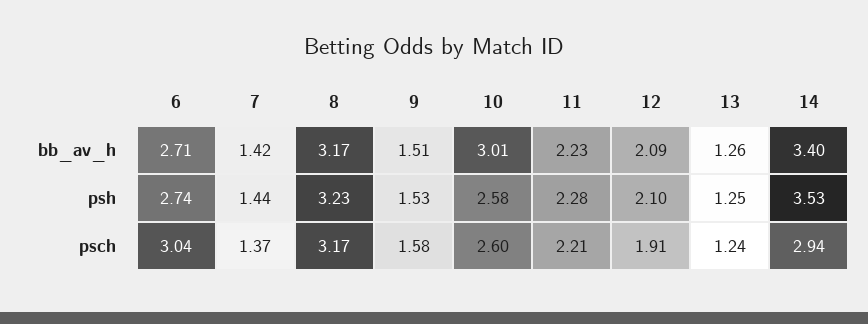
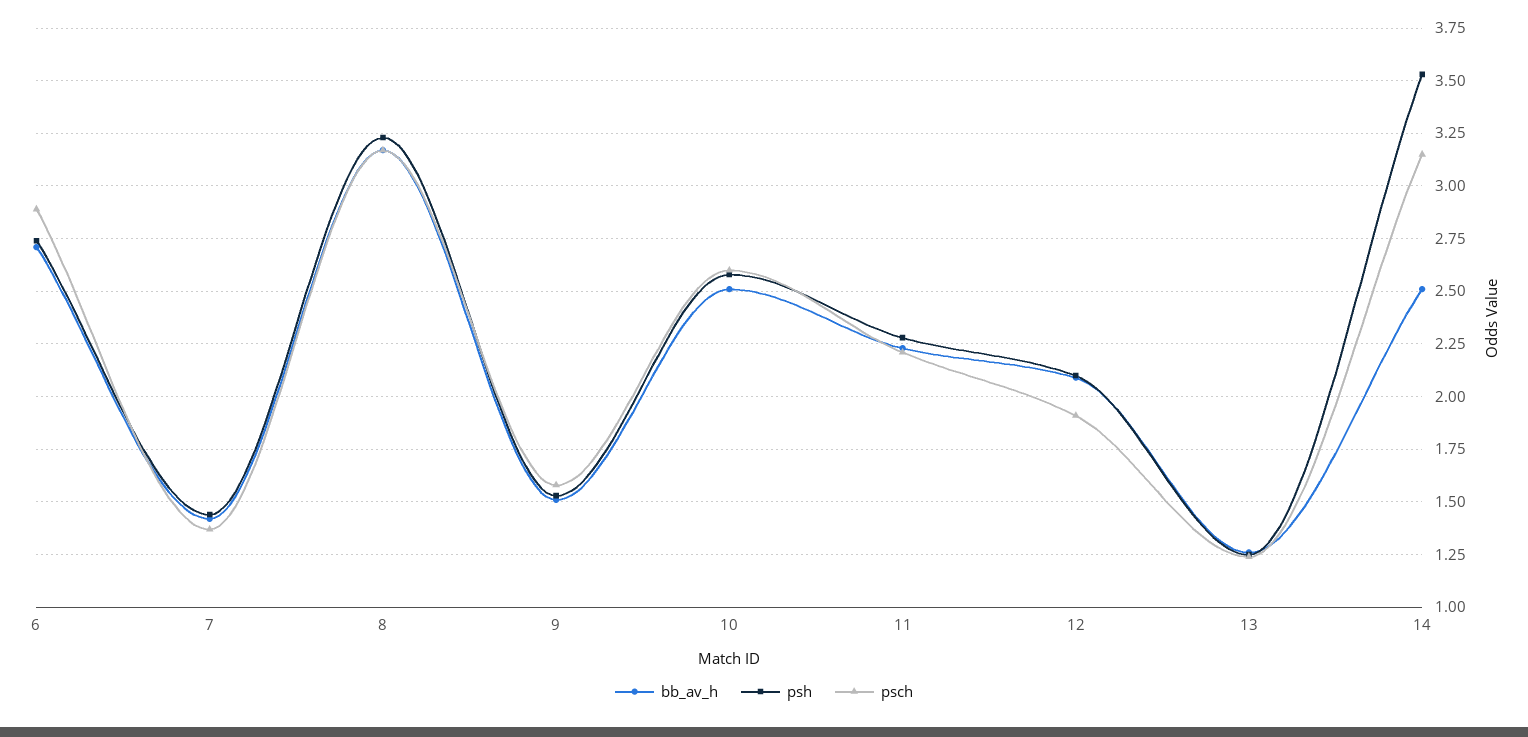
bb_av_h, 10: 3.01 -> 2.5
bb_av_h, 14: 3.4 -> 2.5
psch, 6: 3.04 -> 2.9
psch, 14: 2.94 -> 3.15

